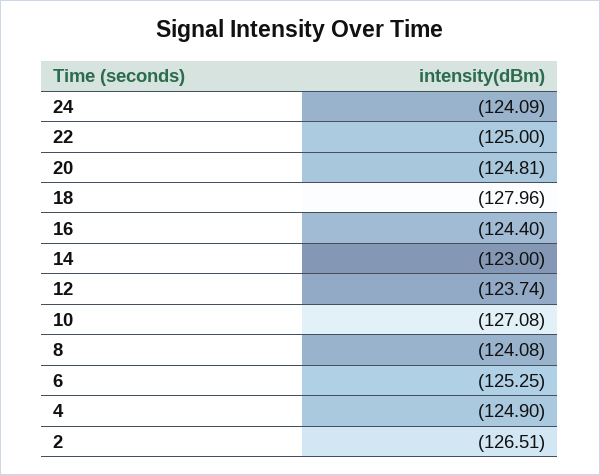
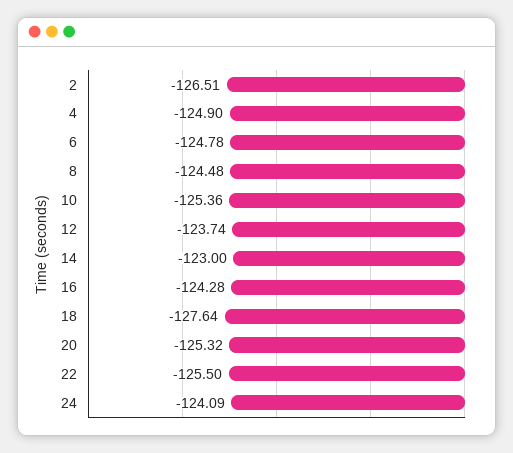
22: -125 -> -125.5
20: -124.81 -> -125.32
18: -127.96 -> -127.64
16: -124.4 -> -124.28
10: -127.08 -> -125.36
8: -124.08 -> -124.48
6: -125.25 -> -124.78

